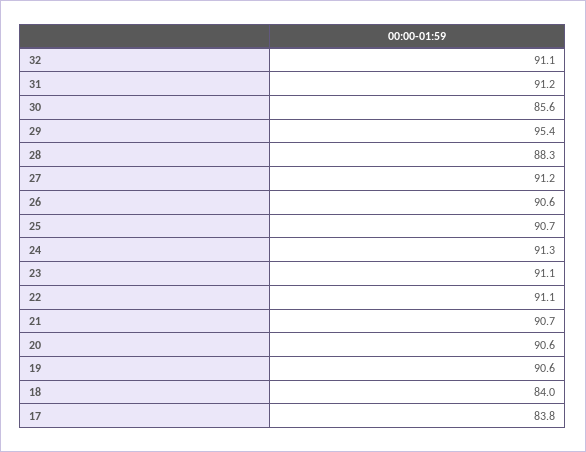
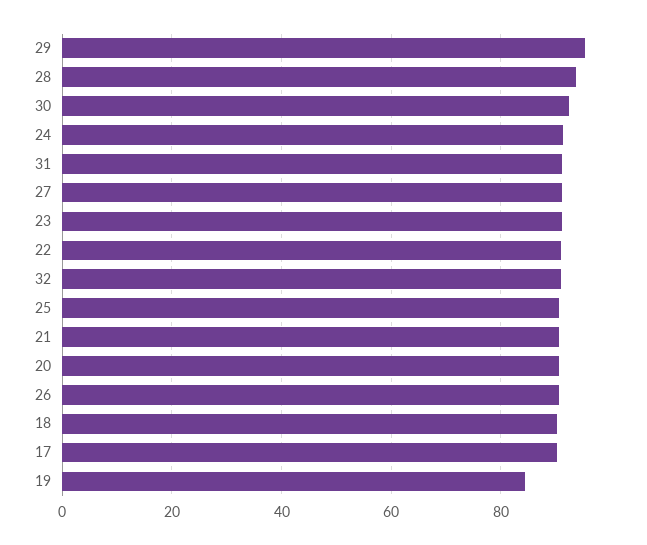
30: 85.6 -> 92
28: 88.3 -> 94
19: 90.6 -> 84
18: 84 -> 90
17: 83.8 -> 90

